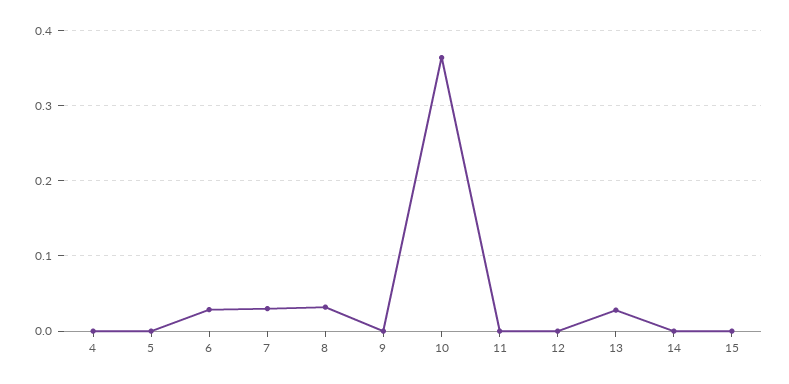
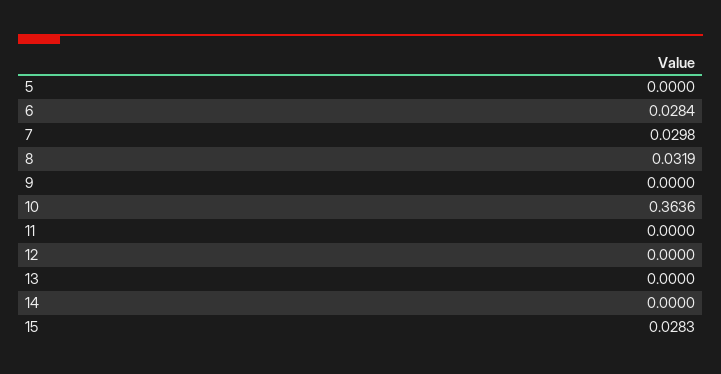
4: 0 -> none
13: 0.03 -> 0
15: 0 -> 0.0283

